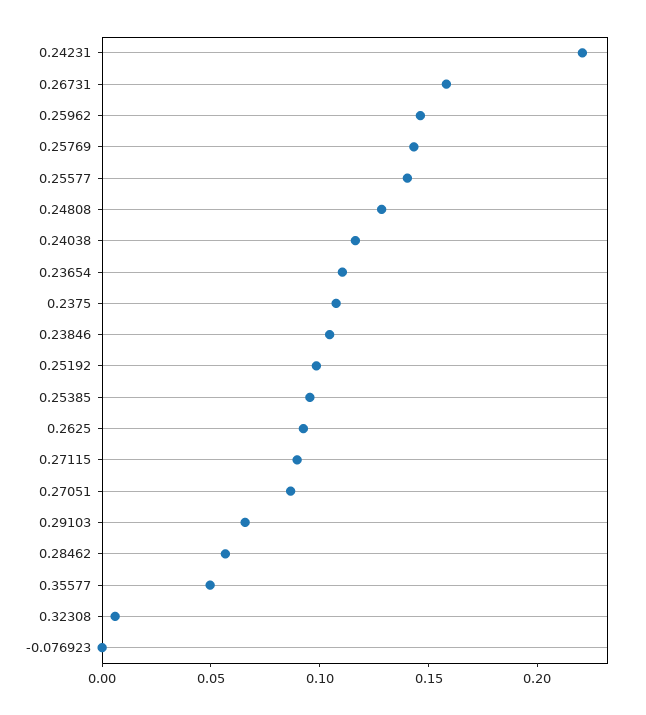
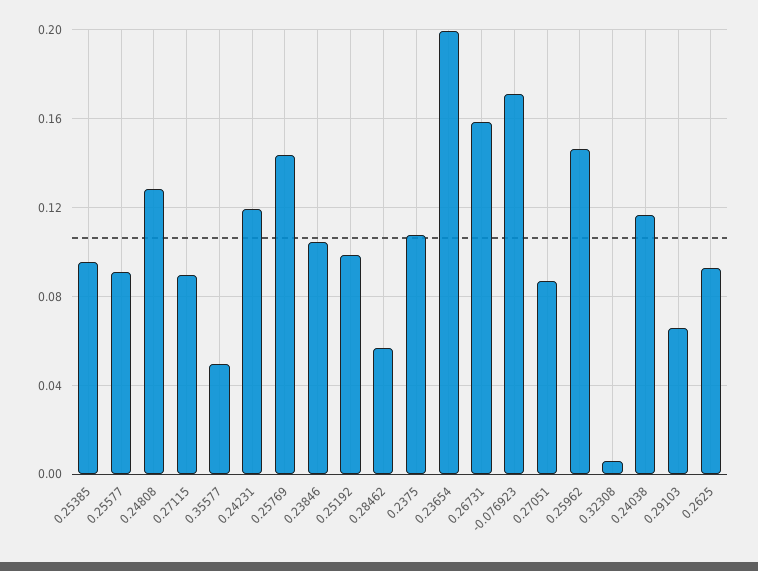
0.24231: 0.22 -> 0.12
0.25577: 0.14 -> 0.09
0.23654: 0.11 -> 0.2
-0.076923: 0 -> 0.17

